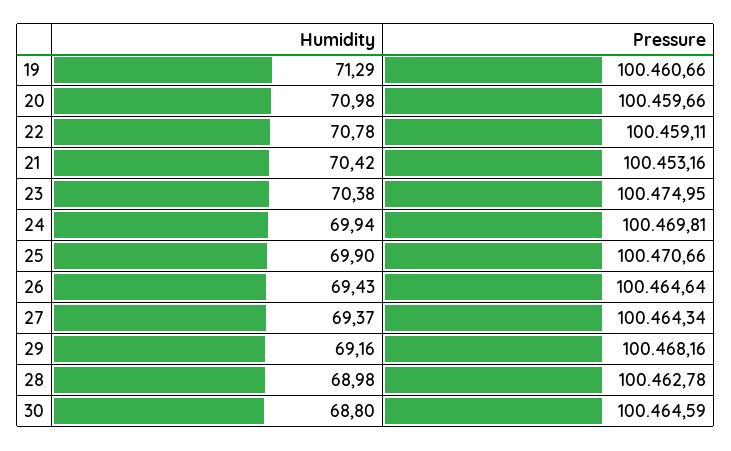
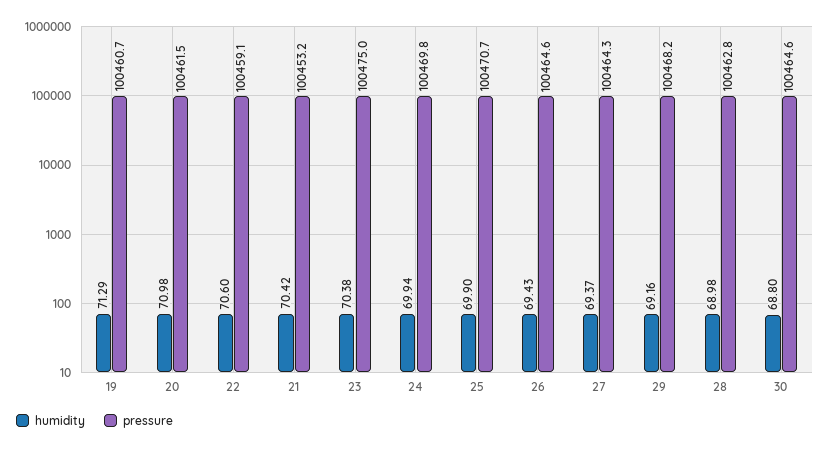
Pressure, 20: 100459.66 -> 100461.5
Humidity, 22: 70.78 -> 70.6

